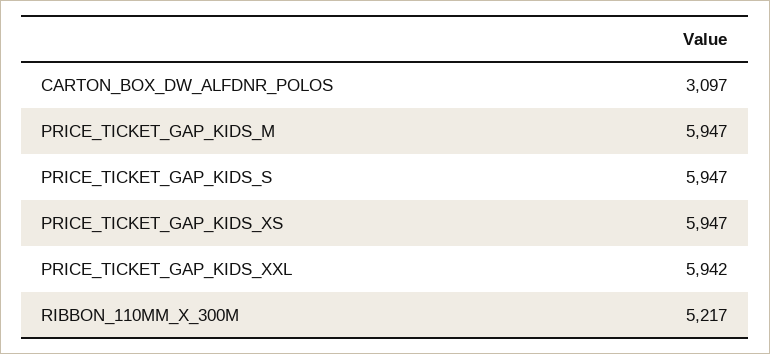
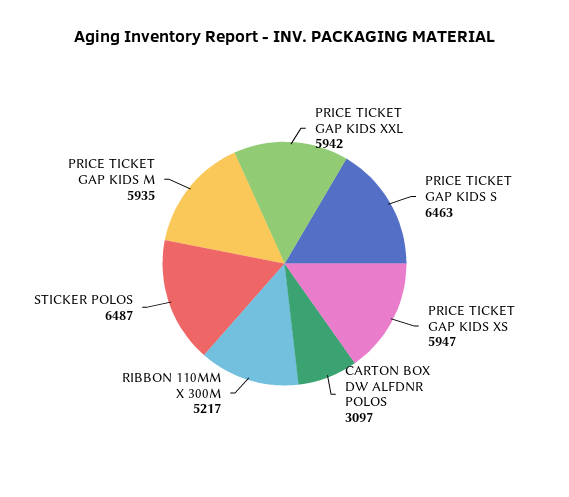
PRICE_TICKET_GAP_KIDS_M: 5947 -> 5935
PRICE_TICKET_GAP_KIDS_S: 5947 -> 6463
STICKER POLOS: none -> 6487

